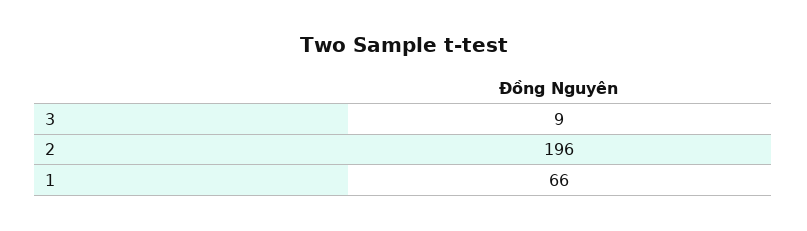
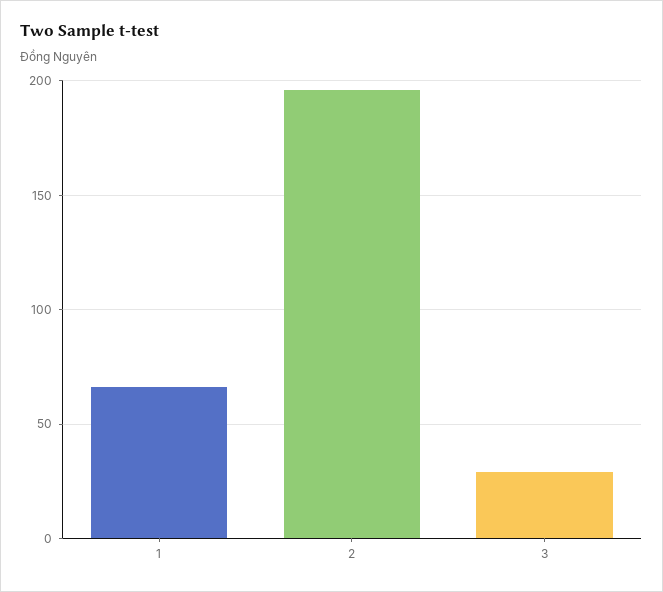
3: 9 -> 30

